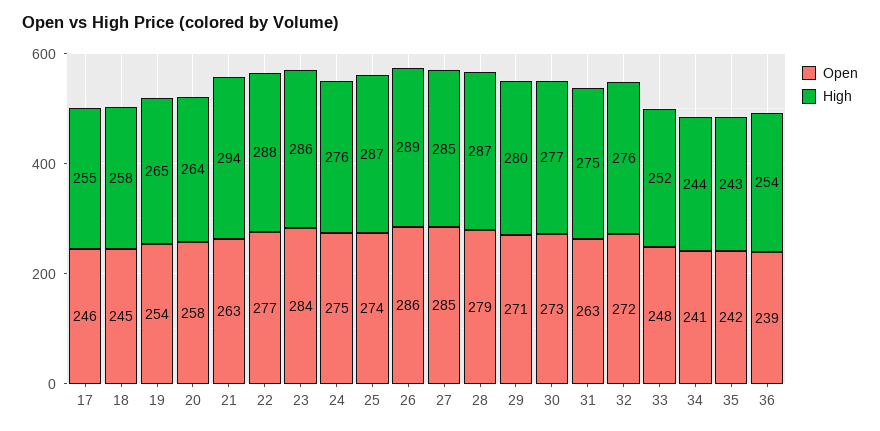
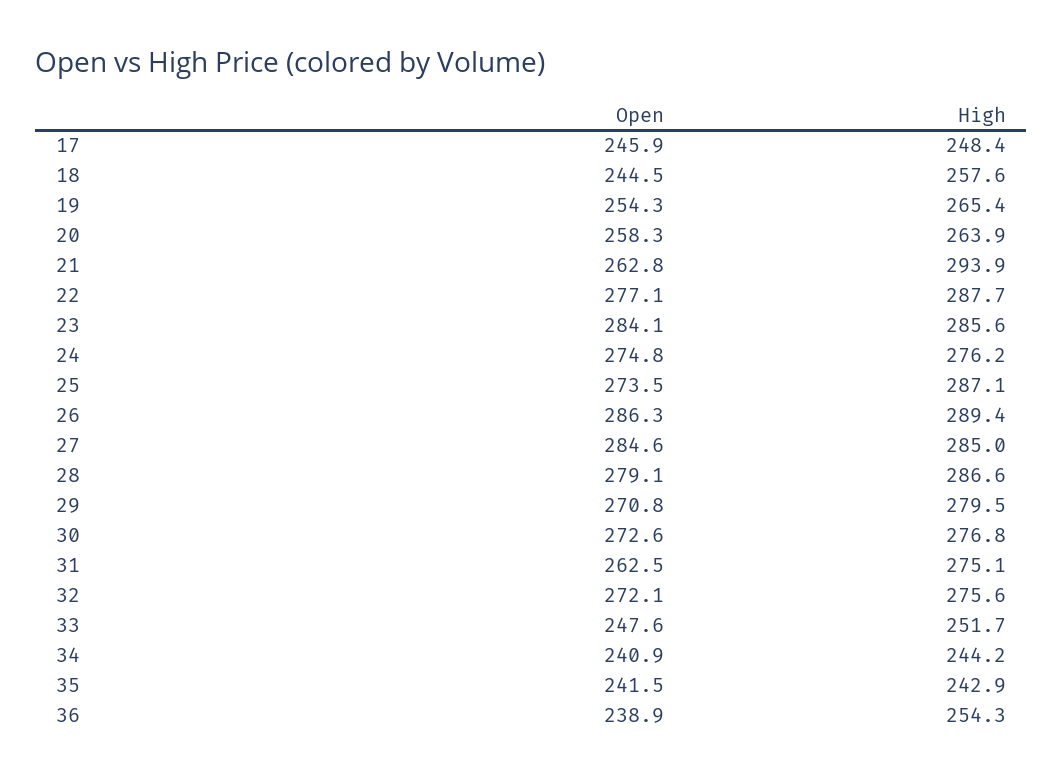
High, 17: 255 -> 248.4

